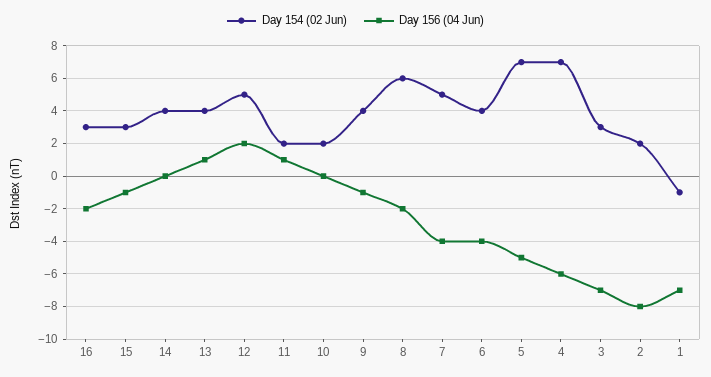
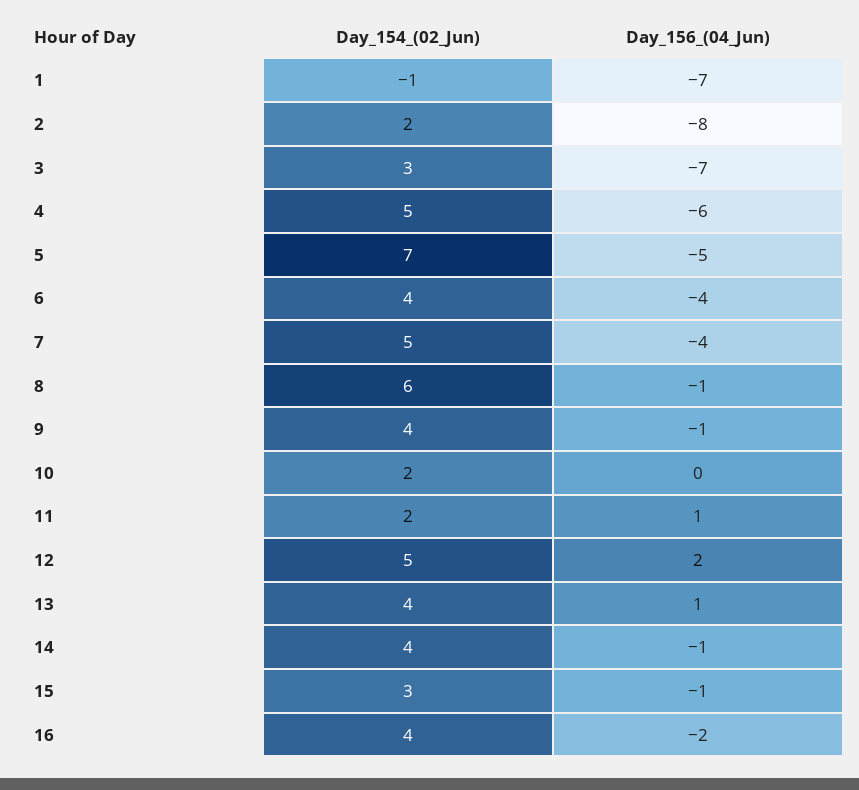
Day 154 (02 Jun), 16: 3 -> 4
Day 156 (04 Jun), 14: 0 -> -1
Day 156 (04 Jun), 8: -2 -> -1
Day 154 (02 Jun), 4: 7 -> 5

